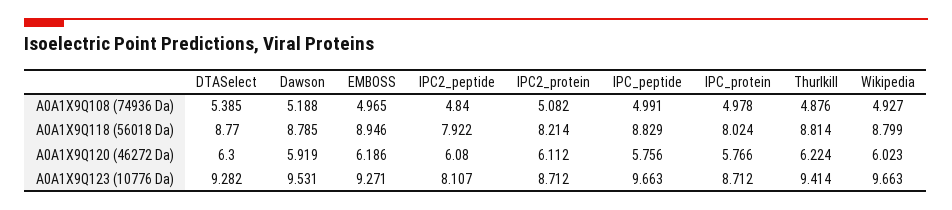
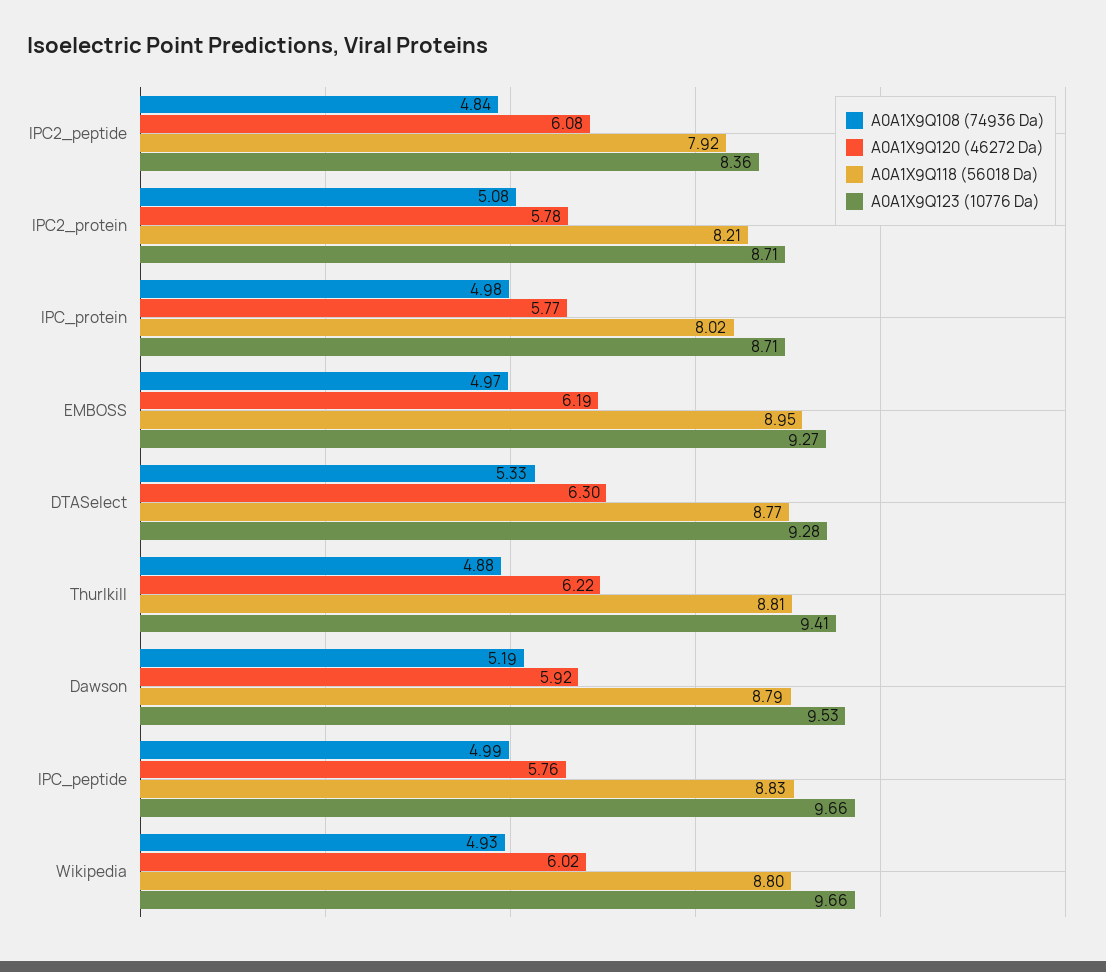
A0A1X9Q108 (74936 Da), DTASelect: 5.385 -> 5.33
A0A1X9Q120 (46272 Da), IPC2_protein: 6.112 -> 5.78
A0A1X9Q123 (10776 Da), IPC2_peptide: 8.107 -> 8.36

